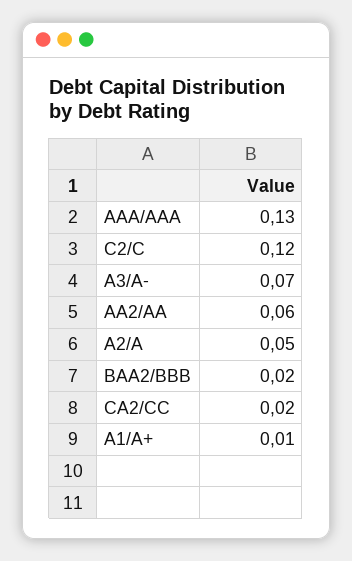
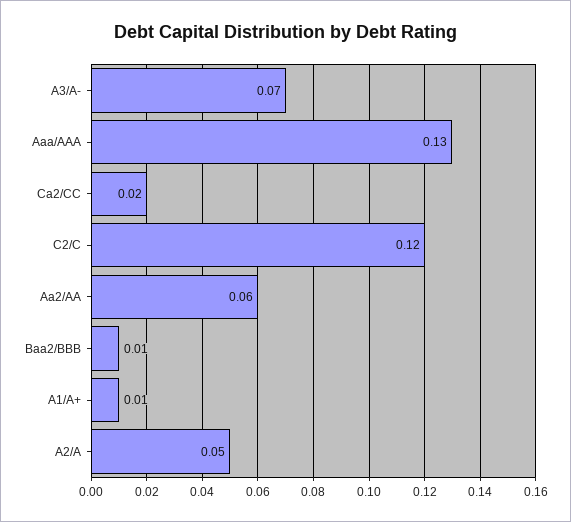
BAA2/BBB: 0.02 -> 0.01

